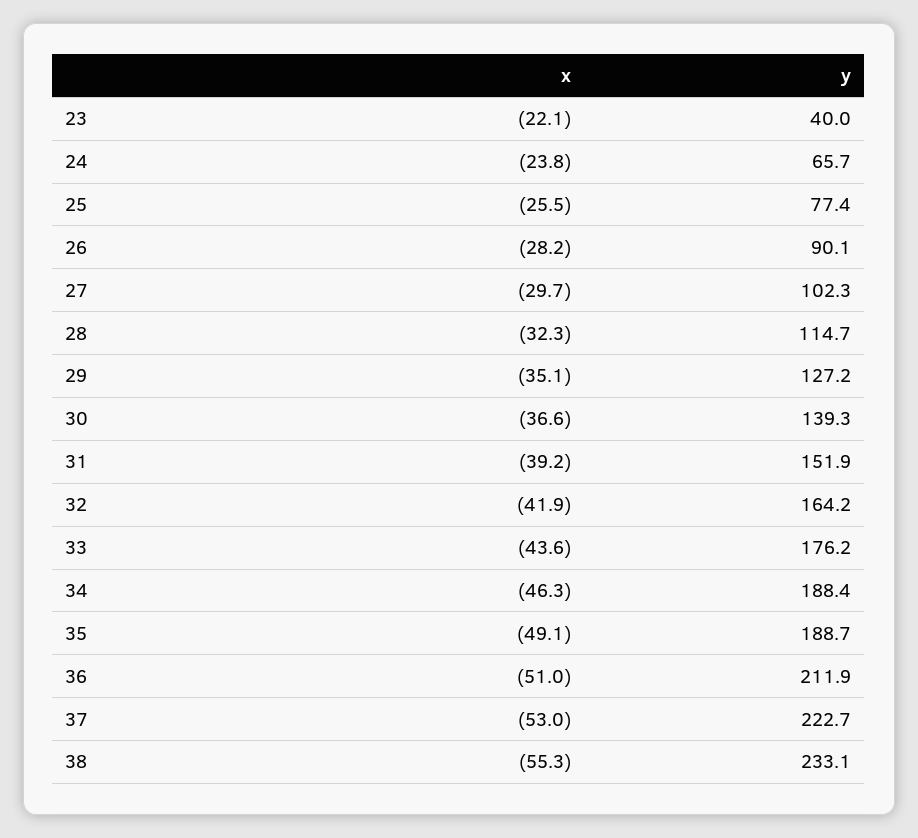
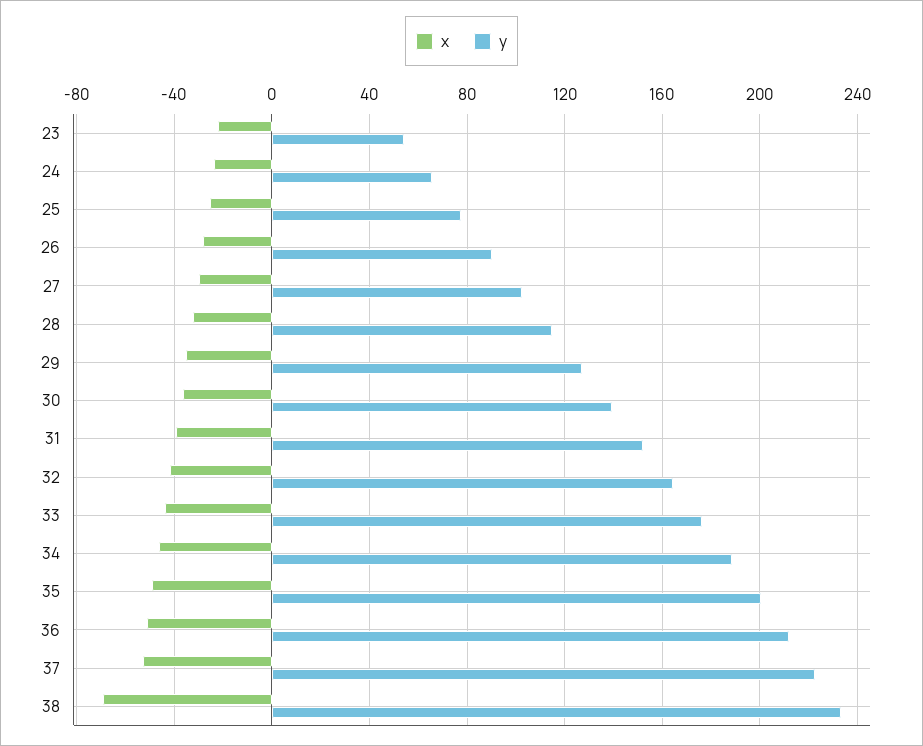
y, 23: 40 -> 55
y, 35: 188.7 -> 200
x, 38: -55.3 -> -70

